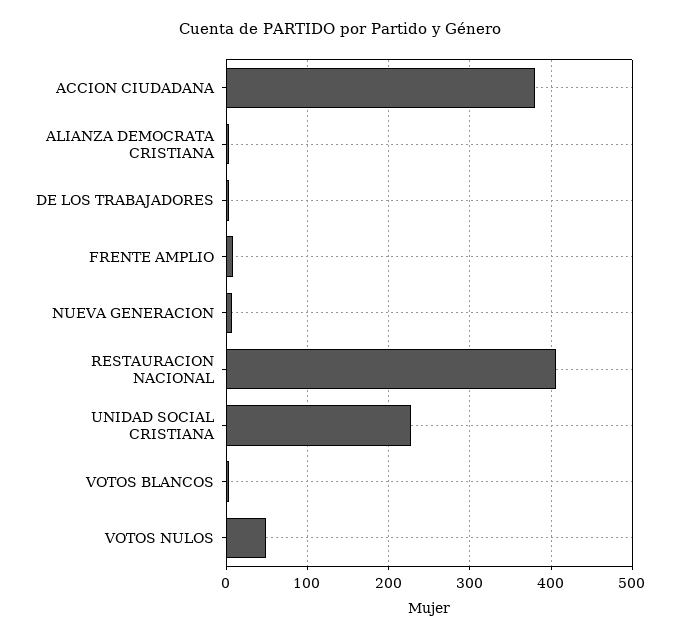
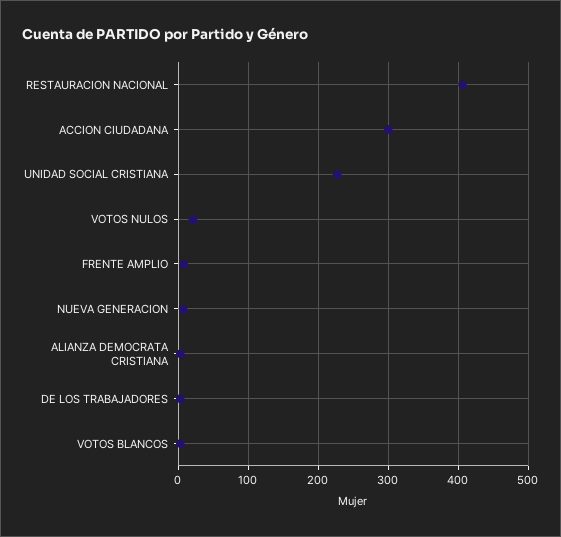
ACCION CIUDADANA: 380 -> 300
VOTOS NULOS: 50 -> 20

